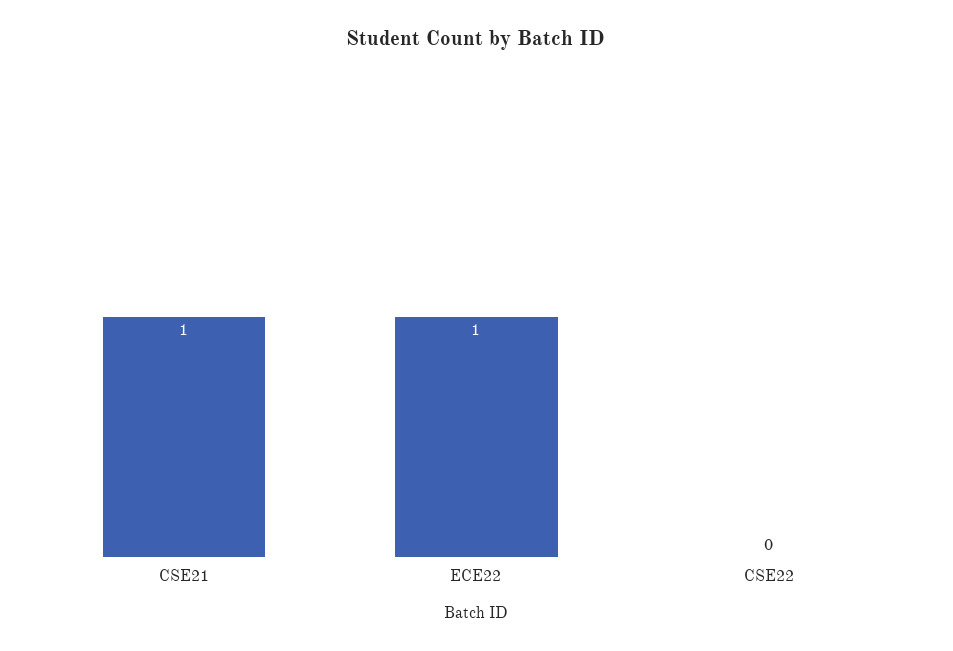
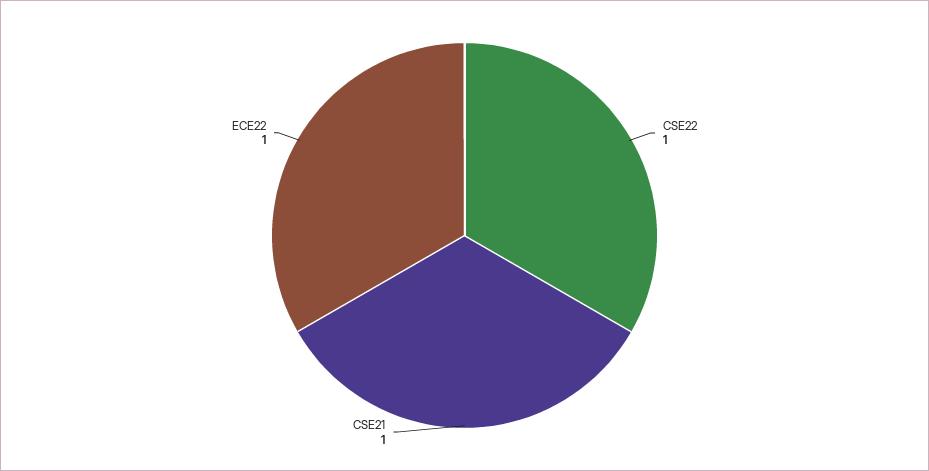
CSE22: 0 -> 1

